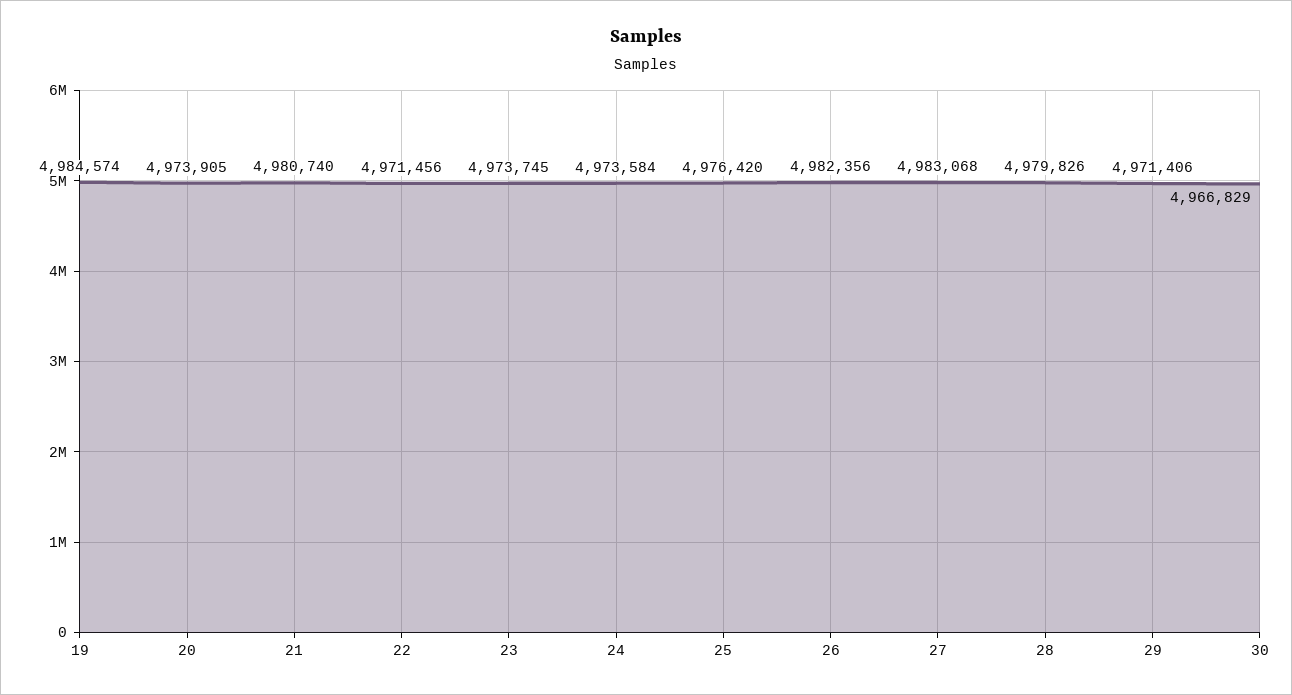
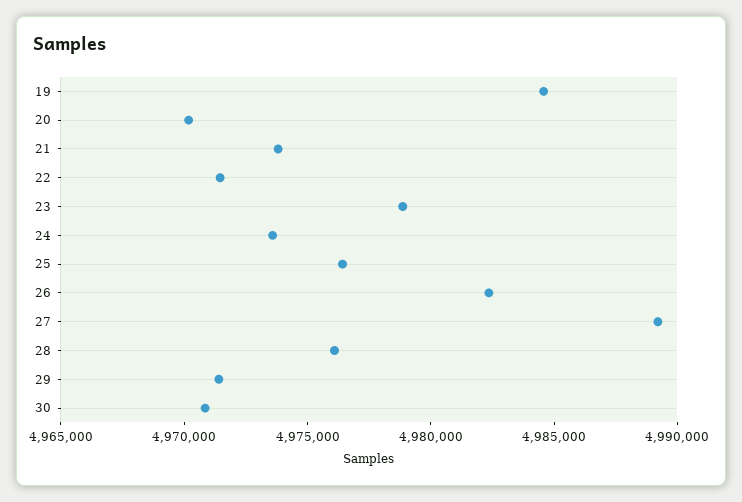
20: 4973905 -> 4970000
21: 4980740 -> 4974000
23: 4973745 -> 4979000
27: 4983068 -> 4989000
28: 4979826 -> 4976000
30: 4966829 -> 4971000

